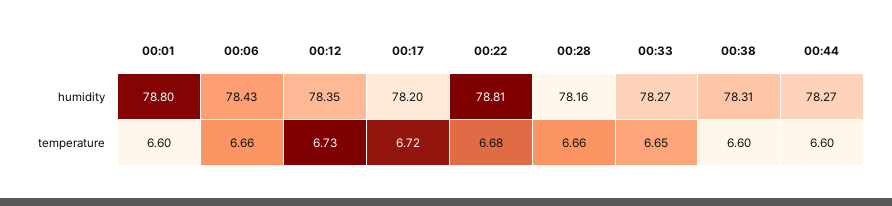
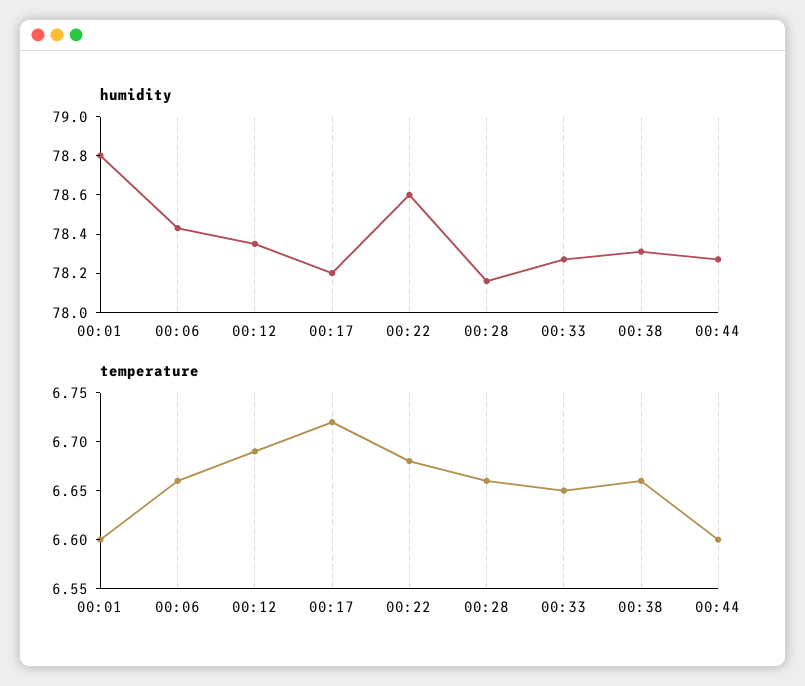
humidity, 00:22: 78.81 -> 78.6
temperature, 00:12: 6.73 -> 6.69
temperature, 00:38: 6.6 -> 6.66

